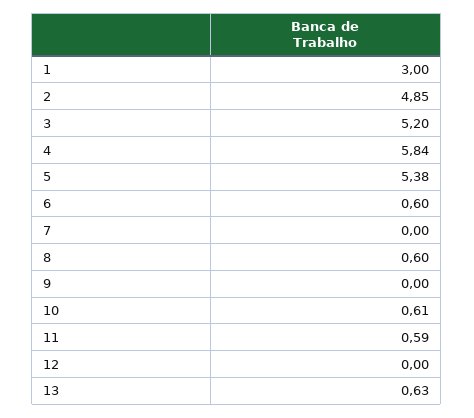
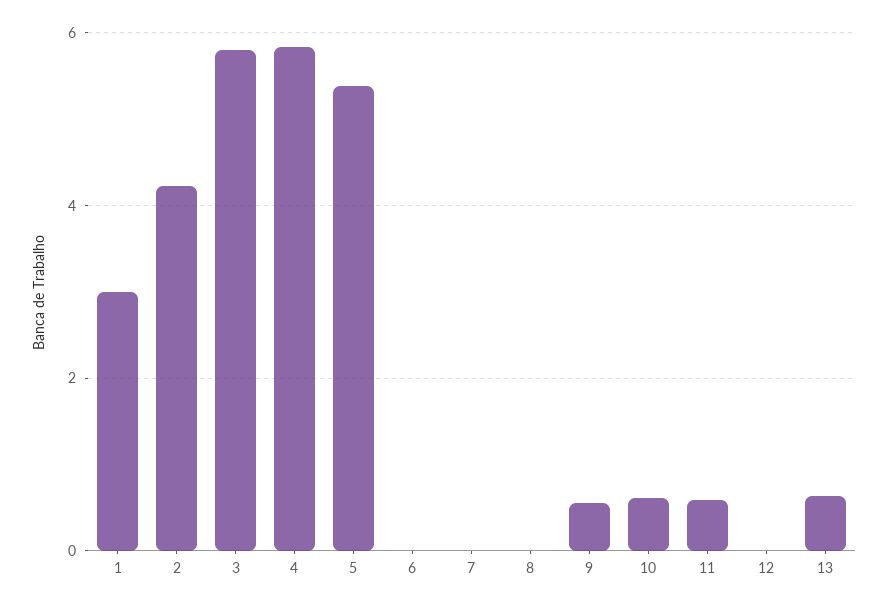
2: 4.85 -> 4.2
3: 5.2 -> 5.8
6: 0.6 -> 0
8: 0.6 -> 0
9: 0 -> 0.6

